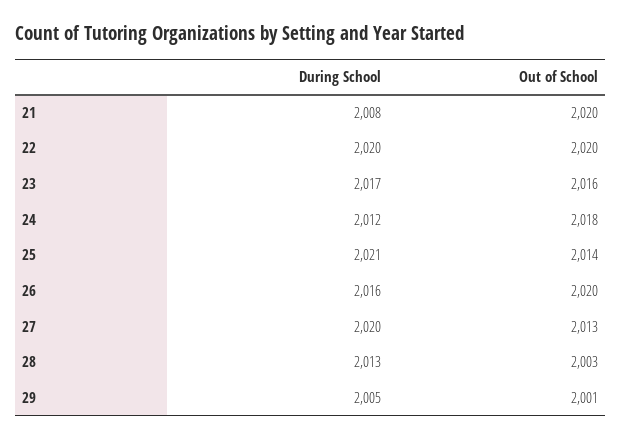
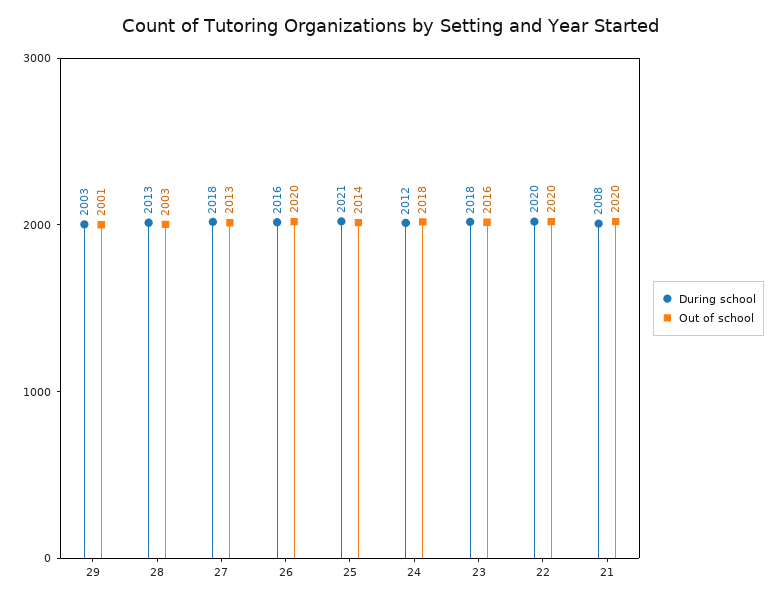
During School, 23: 2017 -> 2018
During School, 27: 2020 -> 2018
During School, 29: 2005 -> 2003

